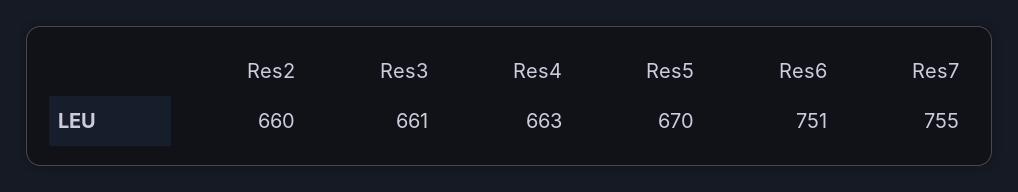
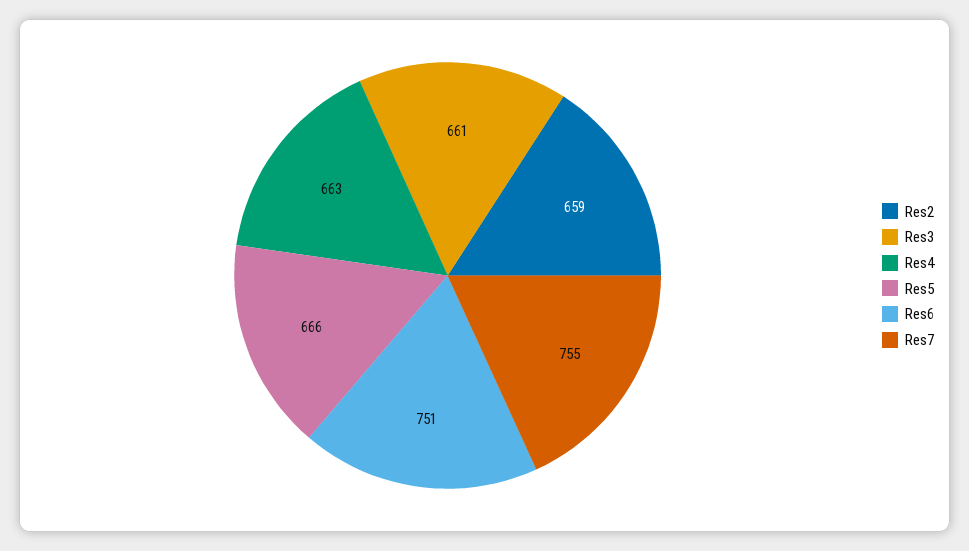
Res2: 660 -> 659
Res5: 670 -> 666

